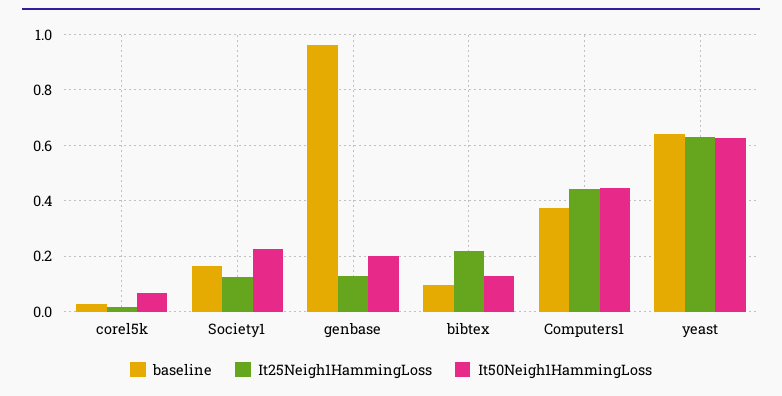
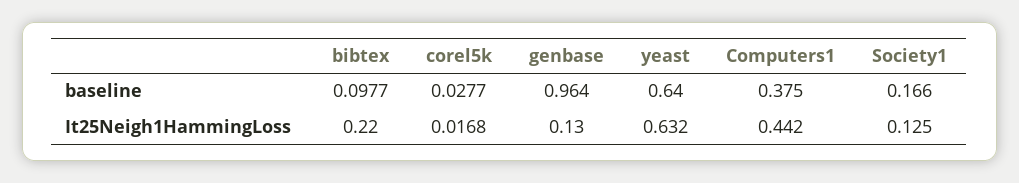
It50Neigh1HammingLoss, corel5k: 0.075 -> none
It50Neigh1HammingLoss, Society1: 0.225 -> none
It50Neigh1HammingLoss, genbase: 0.2 -> none
It50Neigh1HammingLoss, bibtex: 0.125 -> none
It50Neigh1HammingLoss, Computers1: 0.45 -> none
It50Neigh1HammingLoss, yeast: 0.625 -> none

